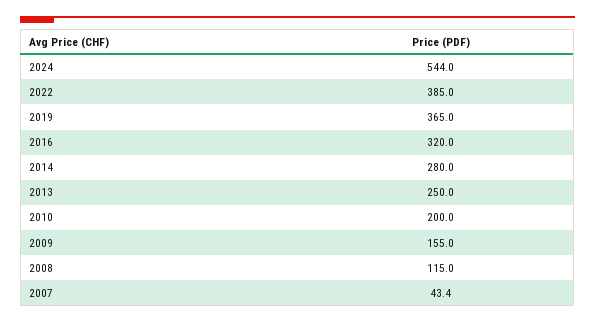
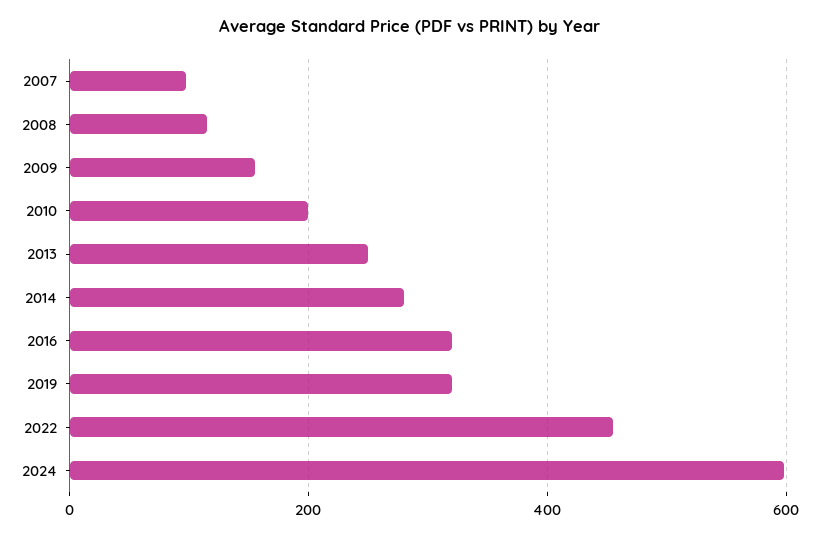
2024: 544 -> 600
2022: 385 -> 460
2019: 365 -> 320
2007: 43.4 -> 100

